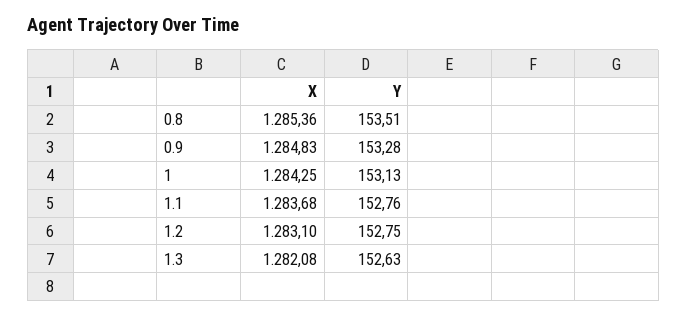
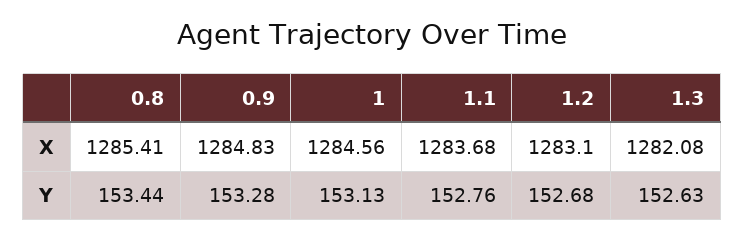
X, 0.8: 1285.36 -> 1285.41
Y, 0.8: 153.51 -> 153.44
X, 1: 1284.25 -> 1284.56
Y, 1.2: 152.75 -> 152.68

